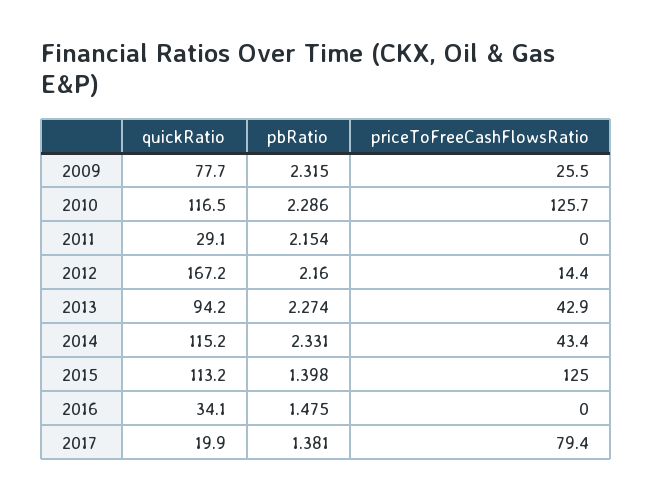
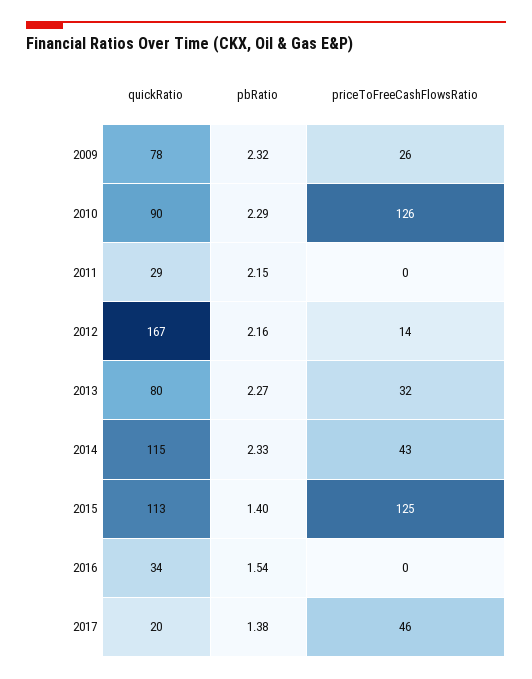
quickRatio, 2010: 116.5 -> 90
quickRatio, 2013: 94.2 -> 80
priceToFreeCashFlowsRatio, 2013: 42.9 -> 32
pbRatio, 2016: 1.475 -> 1.54
priceToFreeCashFlowsRatio, 2017: 79.4 -> 46

